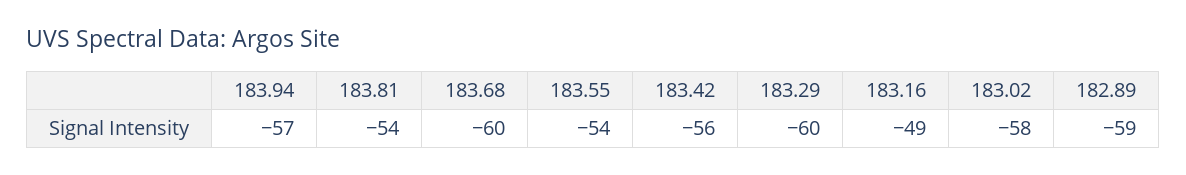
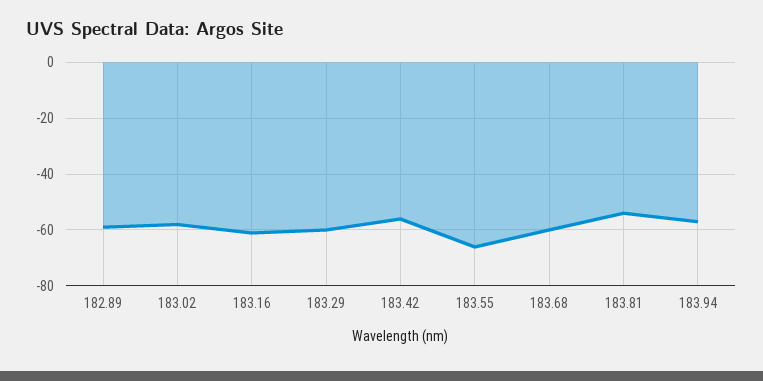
183.55: -54 -> -65
183.16: -49 -> -60

